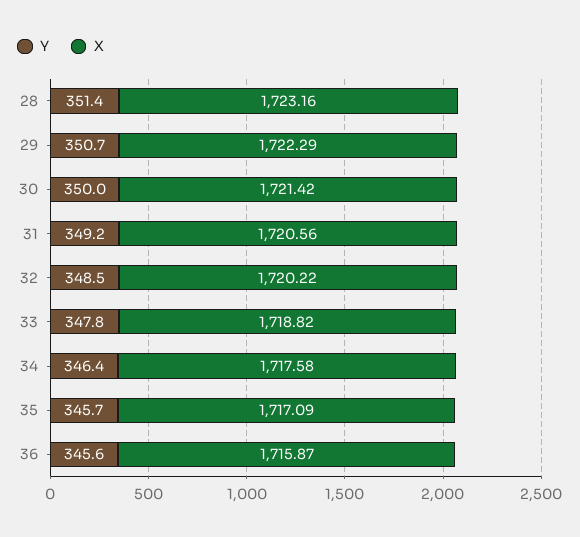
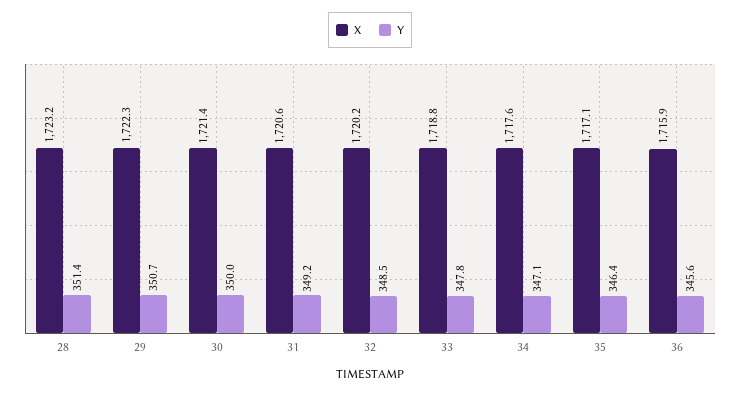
Y, 34: 346.4 -> 347.1
Y, 35: 345.7 -> 346.4

